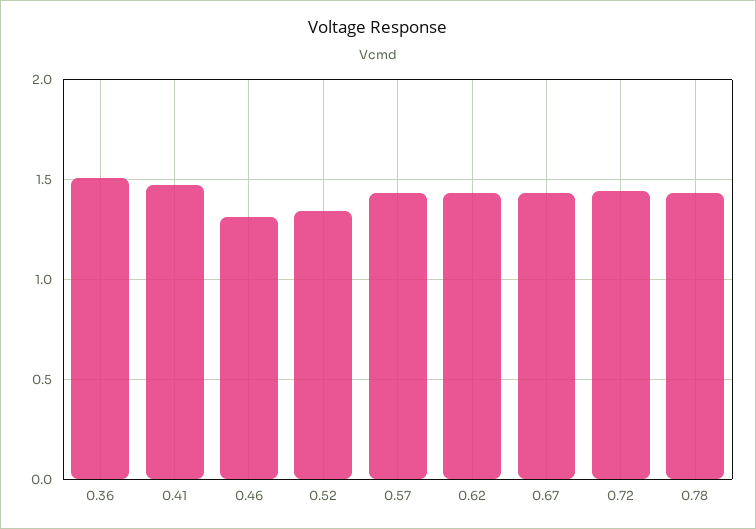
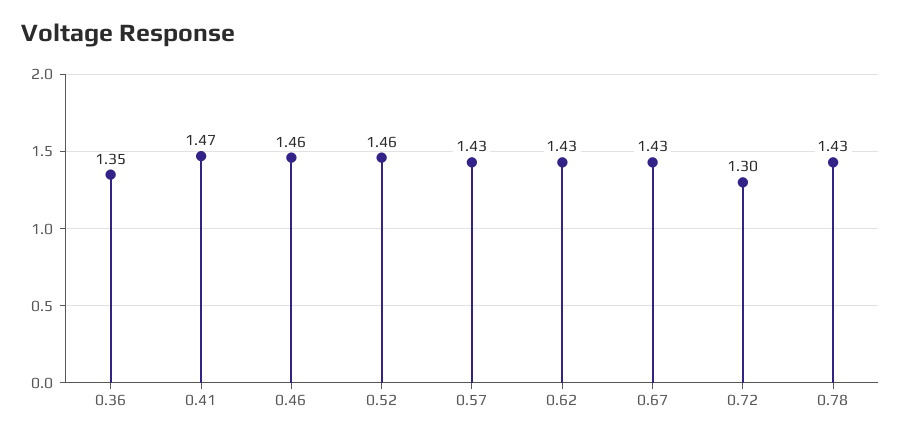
0.36: 1.5 -> 1.35
0.46: 1.3 -> 1.46
0.52: 1.35 -> 1.46
0.72: 1.45 -> 1.3

